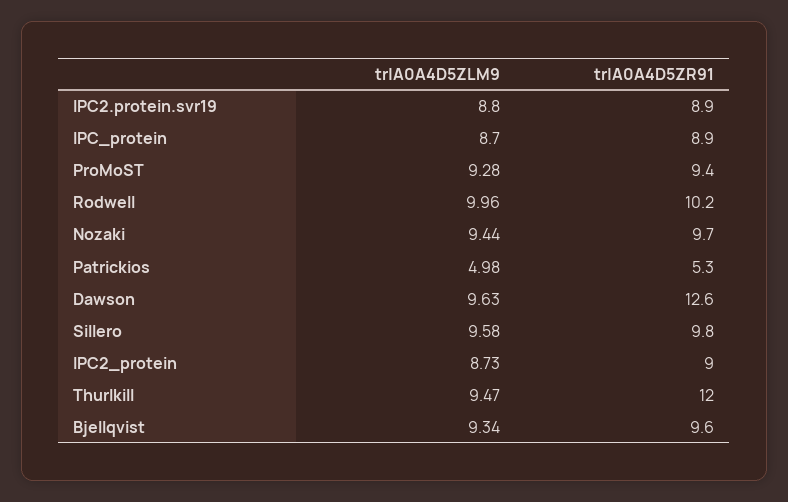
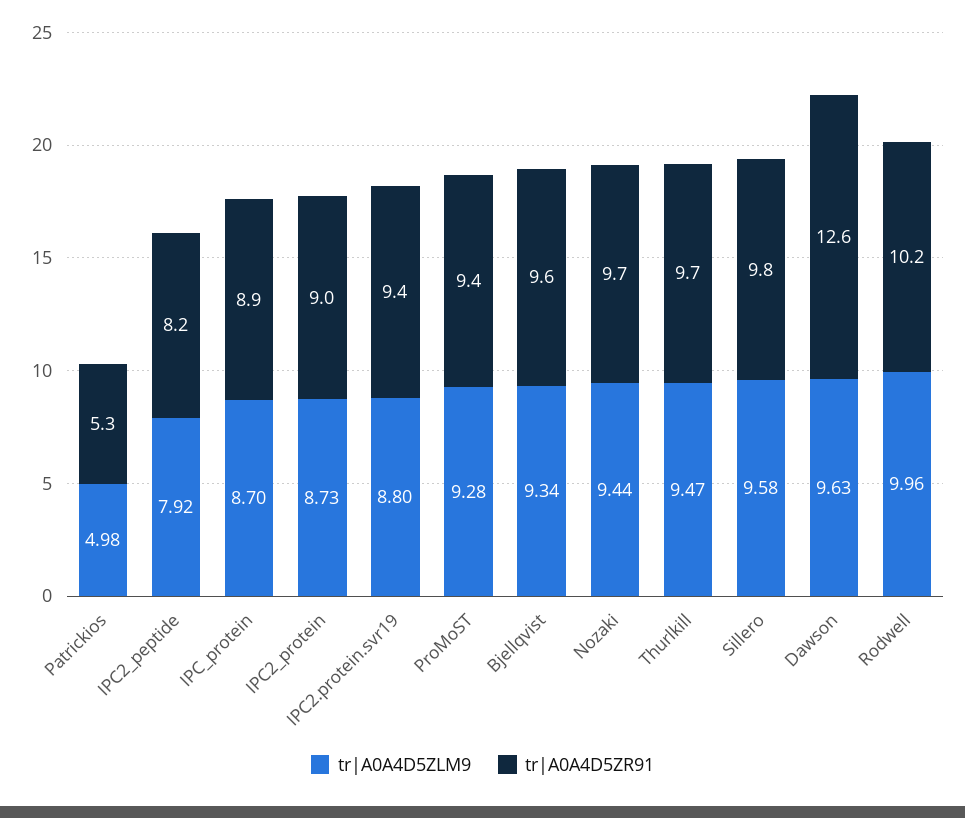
tr|A0A4D5ZR91, IPC2.protein.svr19: 8.9 -> 9.4
tr|A0A4D5ZR91, Thurlkill: 12 -> 9.7
tr|A0A4D5ZLM9, IPC2_peptide: none -> 7.92
tr|A0A4D5ZR91, IPC2_peptide: none -> 8.2

